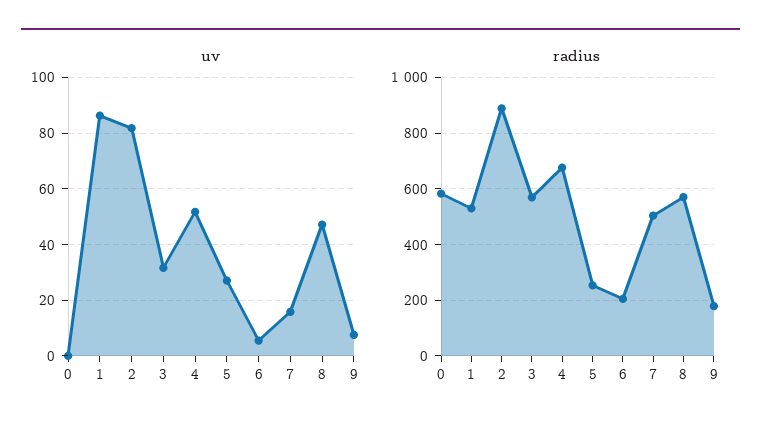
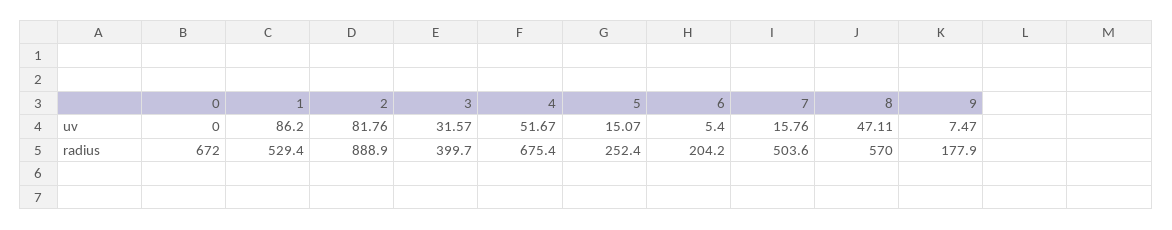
uv, 5: 27.5 -> 15.07
radius, 0: 575 -> 672
radius, 3: 575 -> 399.7

